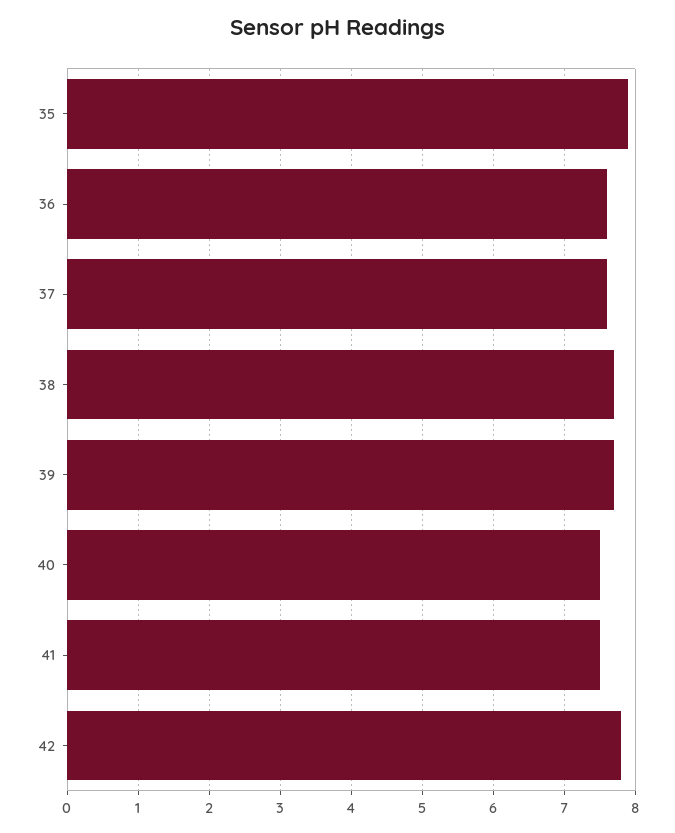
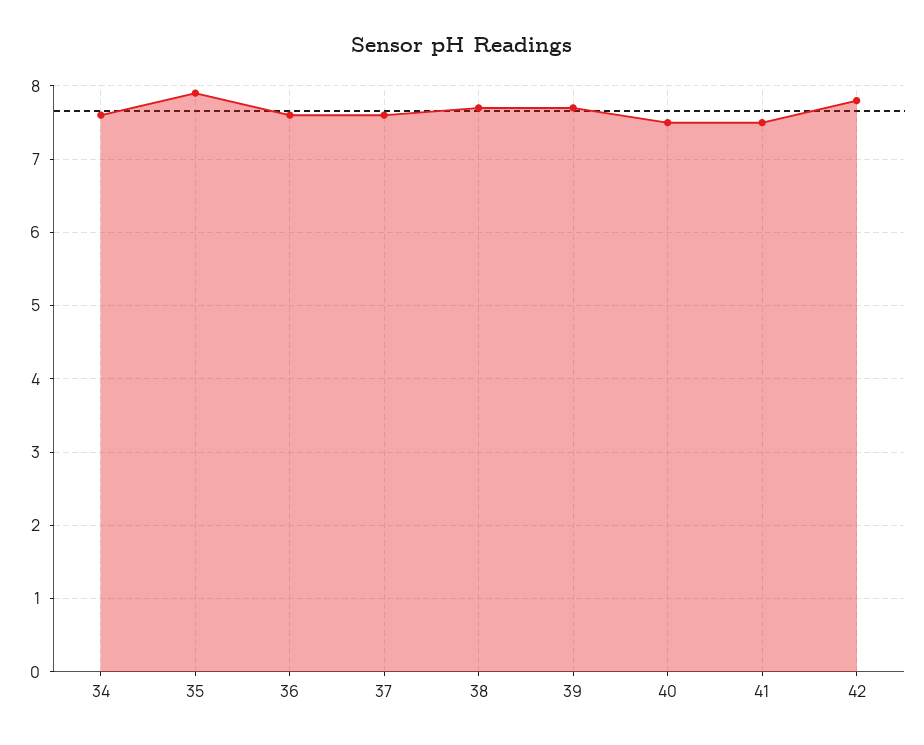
34: none -> 7.6

